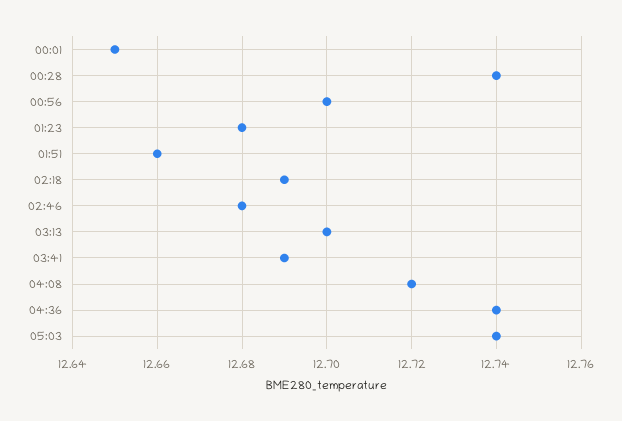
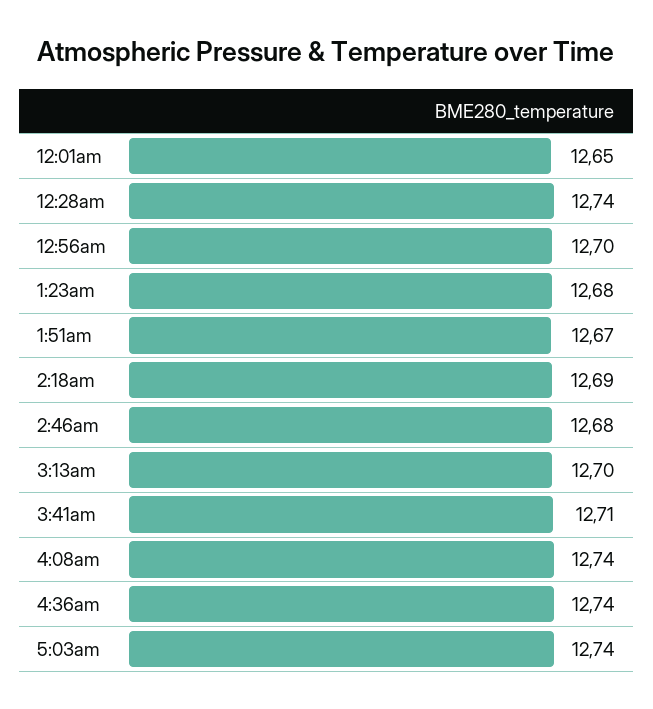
01:51: 12.66 -> 12.67
03:41: 12.69 -> 12.71
04:08: 12.72 -> 12.74

